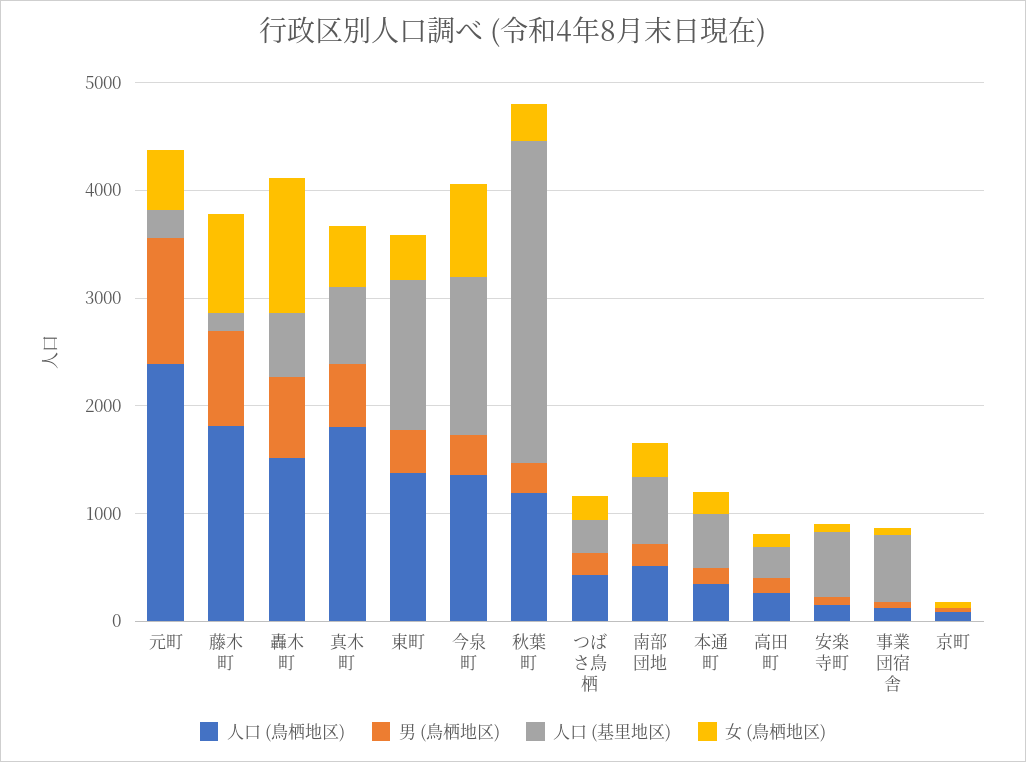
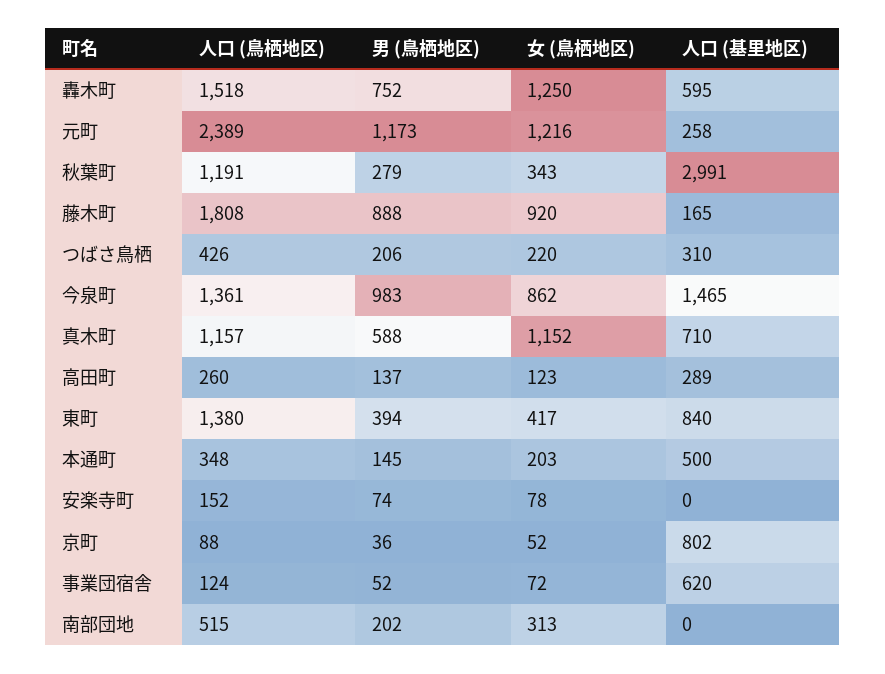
女 (鳥栖地区), 元町: 600 -> 1216
人口 (鳥栖地区), 真木町: 1800 -> 1157
女 (鳥栖地区), 真木町: 600 -> 1152
人口 (基里地区), 東町: 1400 -> 840
男 (鳥栖地区), 今泉町: 400 -> 983
人口 (基里地区), 南部団地: 600 -> 0
人口 (基里地区), 安楽寺町: 600 -> 0
人口 (基里地区), 京町: 0 -> 802

